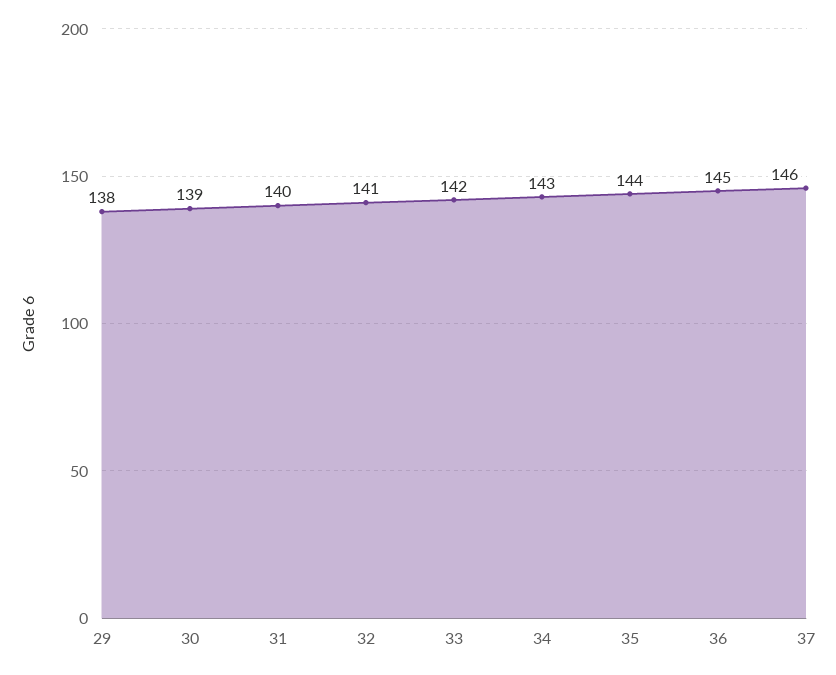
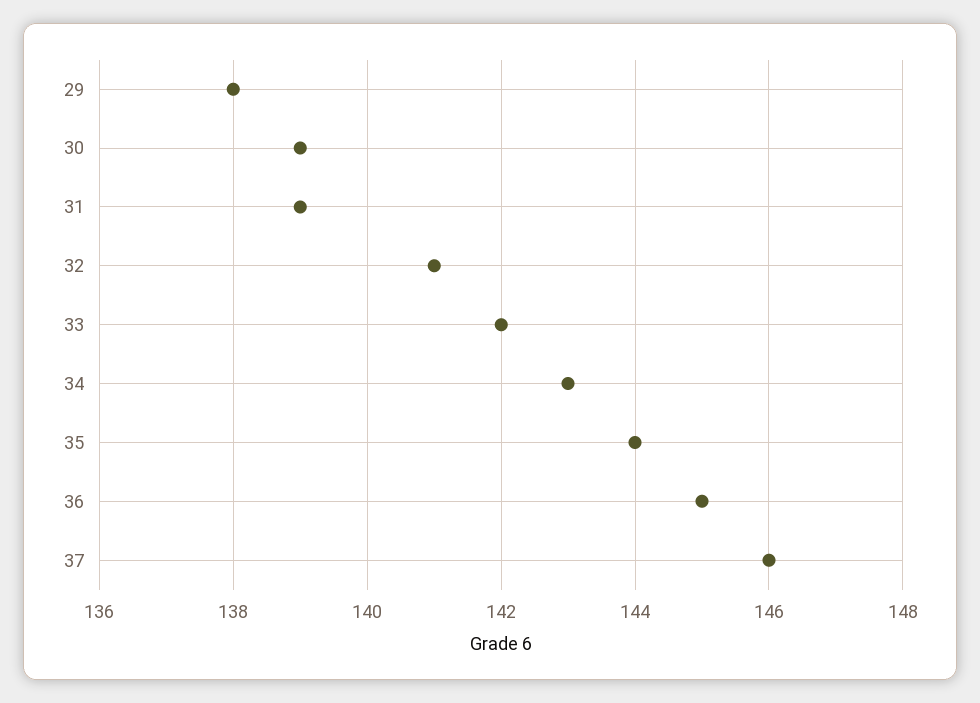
31: 140 -> 139

